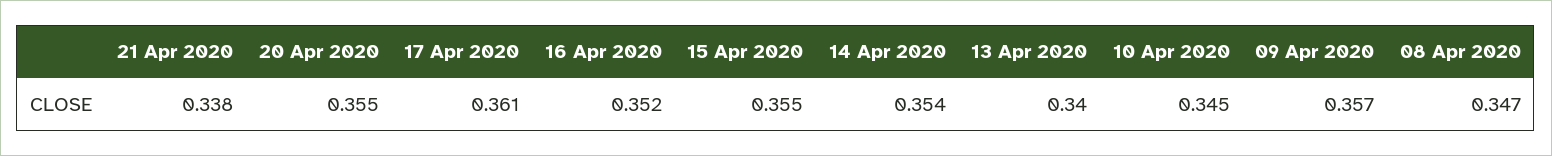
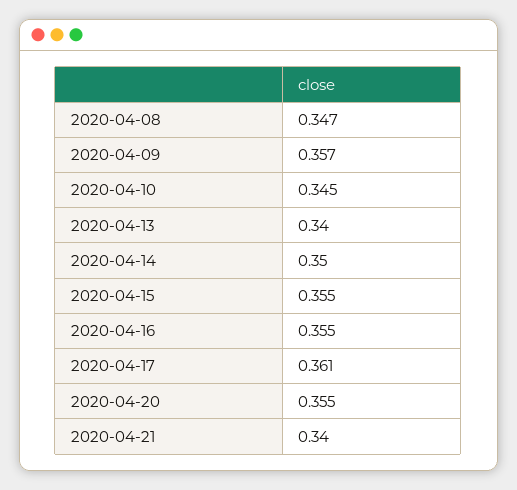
21 Apr 2020: 0.338 -> 0.34
16 Apr 2020: 0.352 -> 0.355
14 Apr 2020: 0.354 -> 0.35

